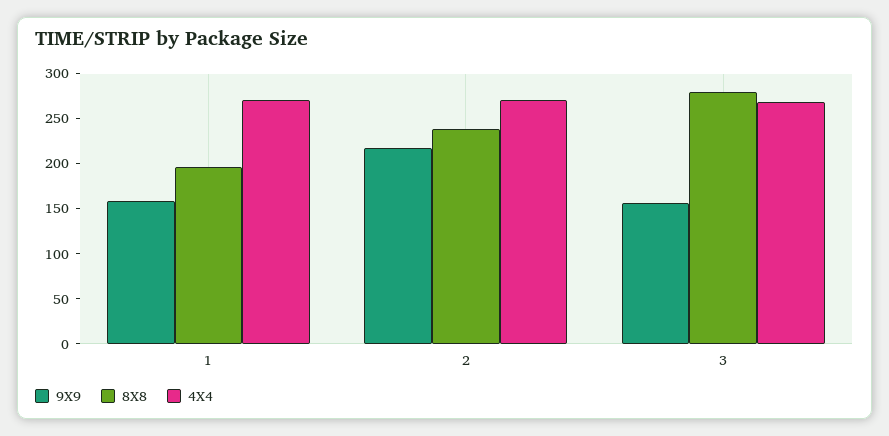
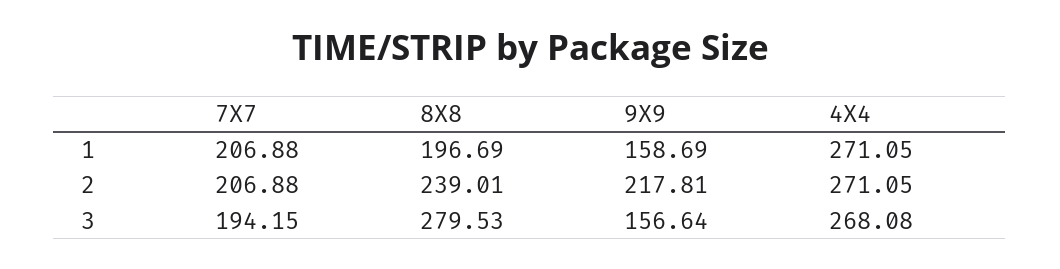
7X7, 1: none -> 206.88
7X7, 2: none -> 206.88
7X7, 3: none -> 194.15

